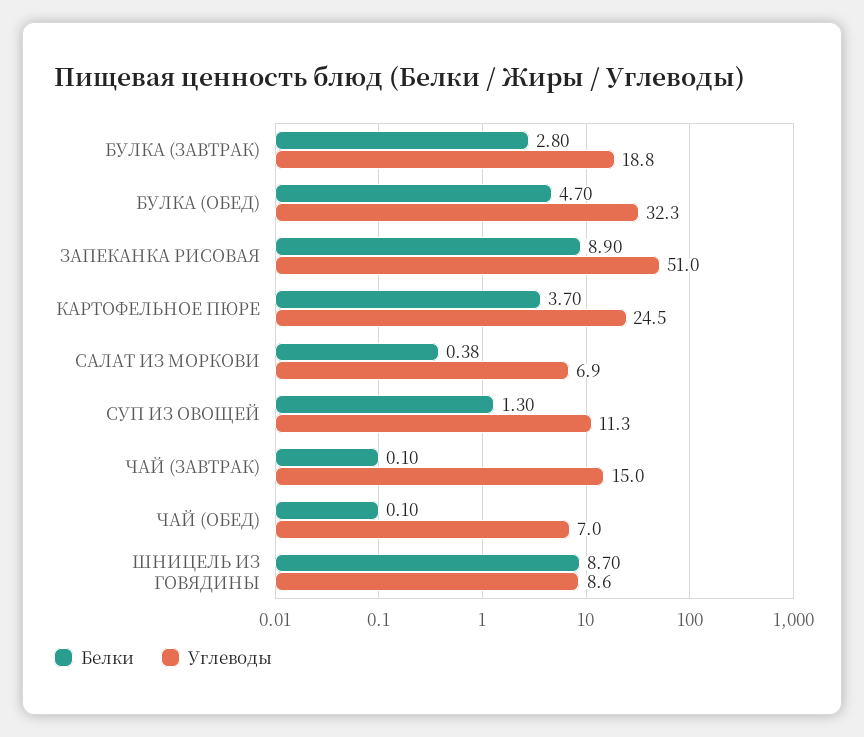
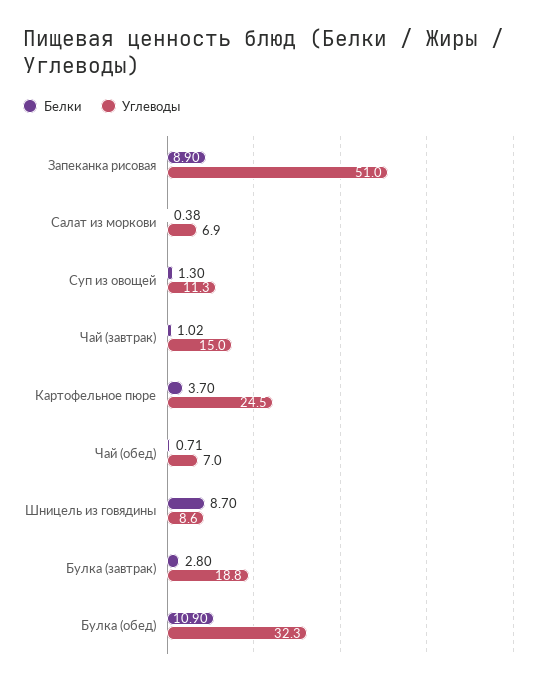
Белки, БУЛКА (ОБЕД): 4.7 -> 10.9
Белки, ЧАЙ (ЗАВТРАК): 0.1 -> 1.02
Белки, ЧАЙ (ОБЕД): 0.1 -> 0.71

